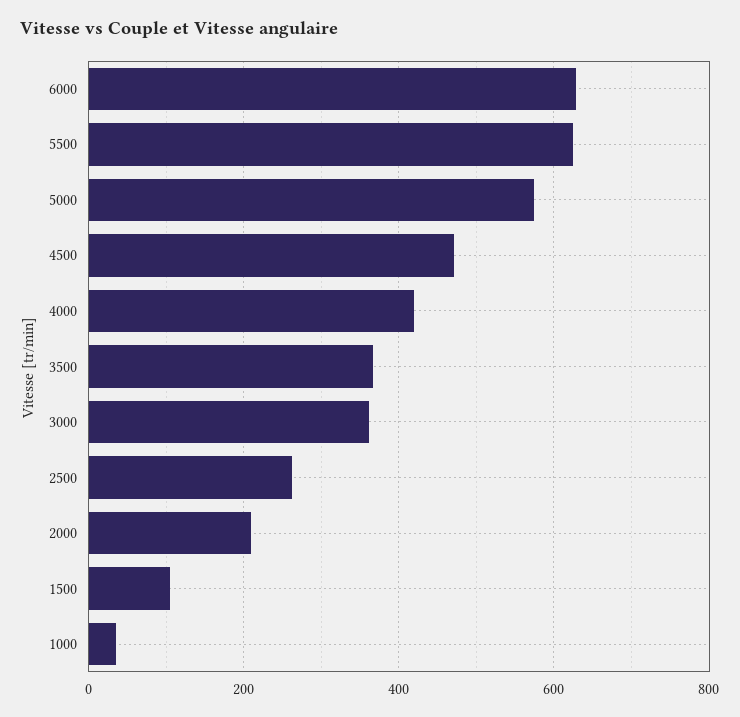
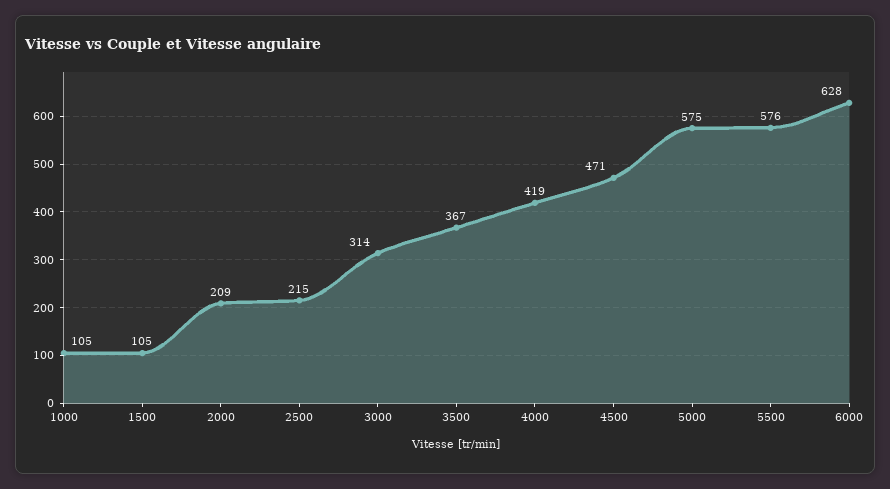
5500: 620 -> 576
3000: 360 -> 314
2500: 260 -> 215
1000: 40 -> 105

